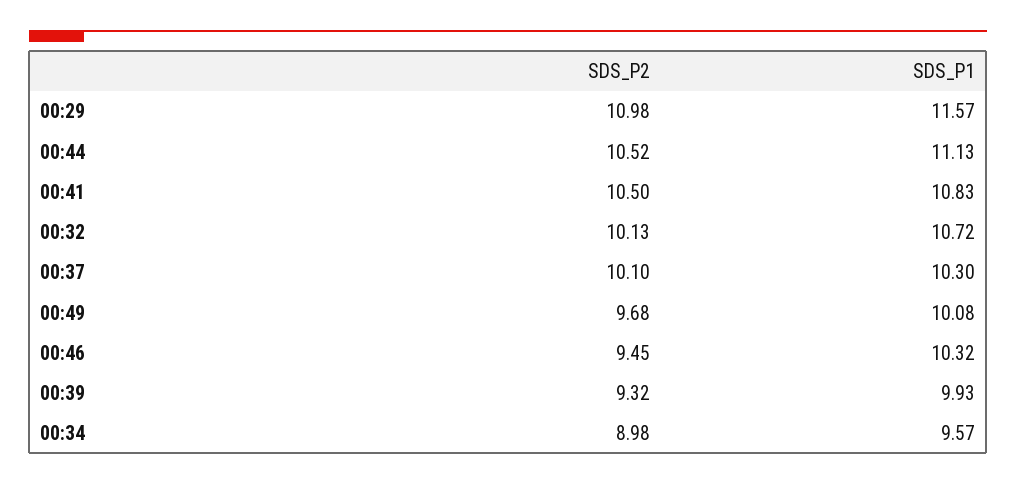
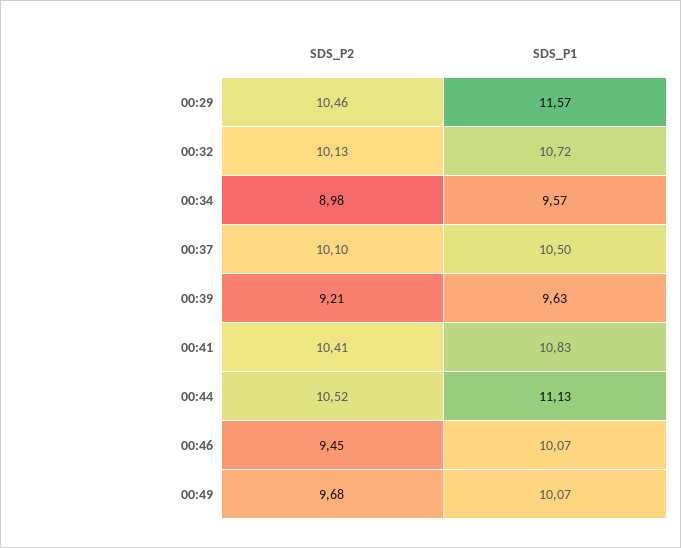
SDS_P2, 00:29: 10.98 -> 10.46
SDS_P2, 00:41: 10.5 -> 10.41
SDS_P1, 00:37: 10.3 -> 10.5
SDS_P1, 00:49: 10.08 -> 10.07
SDS_P1, 00:46: 10.32 -> 10.07
SDS_P2, 00:39: 9.32 -> 9.21
SDS_P1, 00:39: 9.93 -> 9.63

